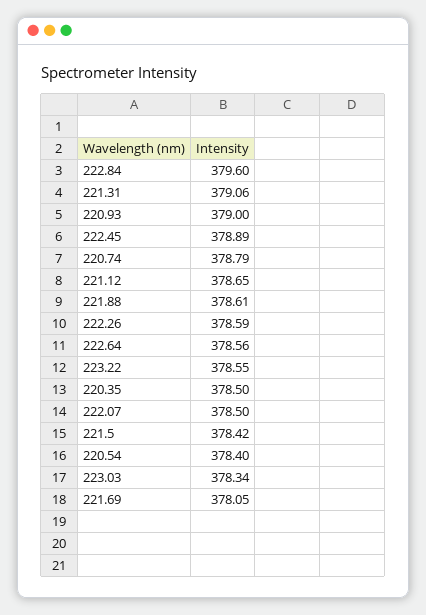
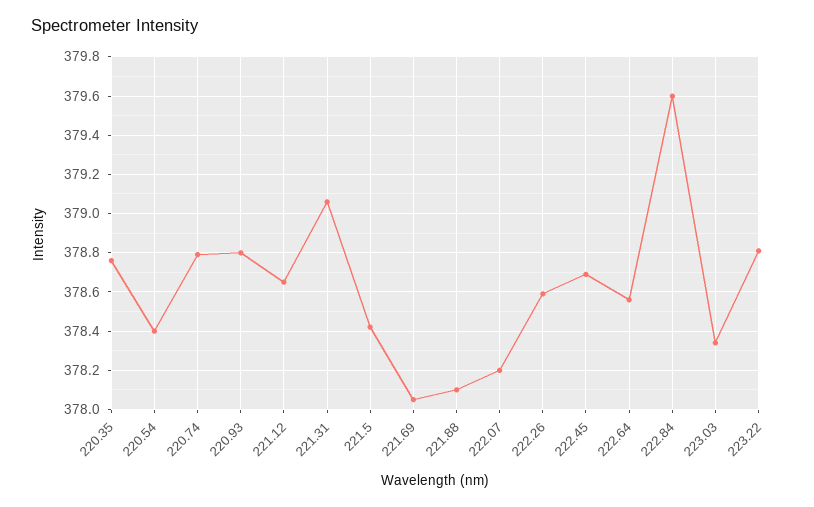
220.93: 379 -> 378.8
222.45: 378.89 -> 378.7
221.88: 378.61 -> 378.1
223.22: 378.55 -> 378.8
220.35: 378.5 -> 378.75
222.07: 378.5 -> 378.2

